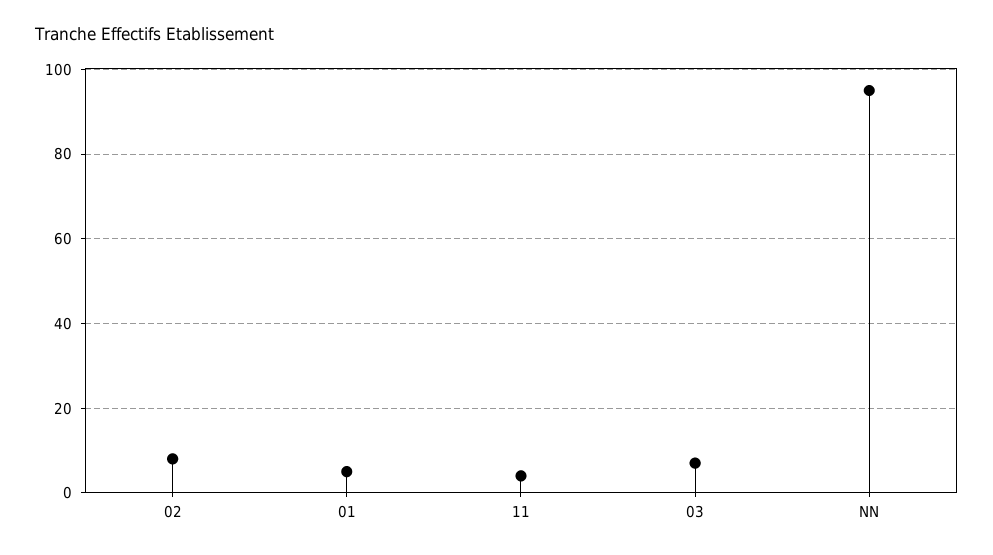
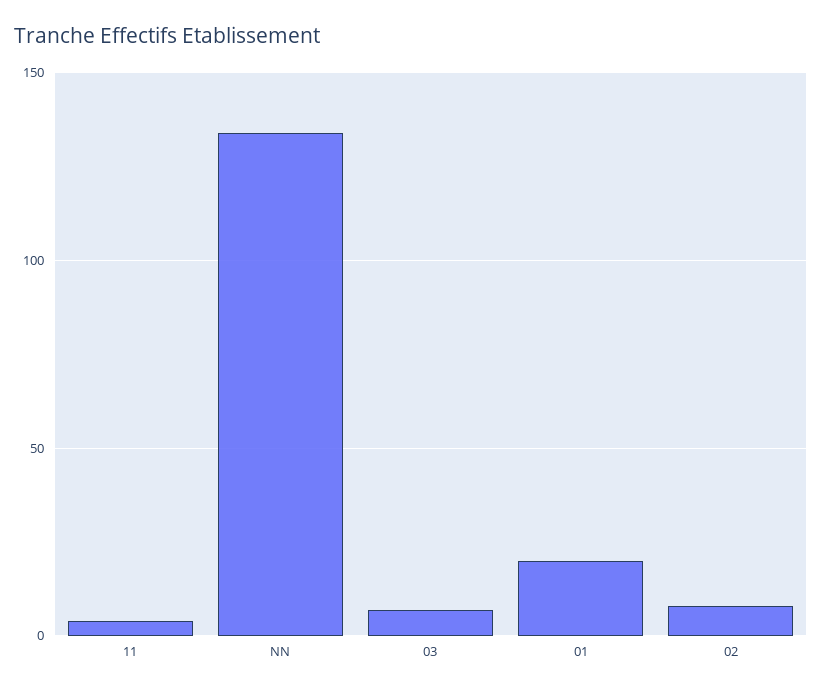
01: 5 -> 20
NN: 95 -> 135

